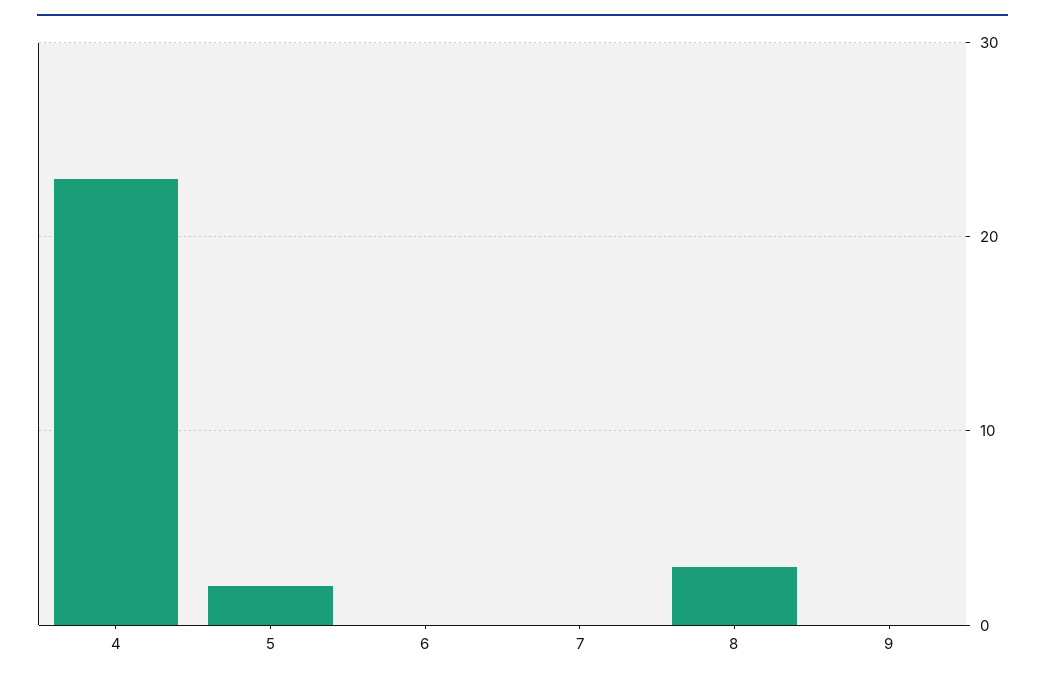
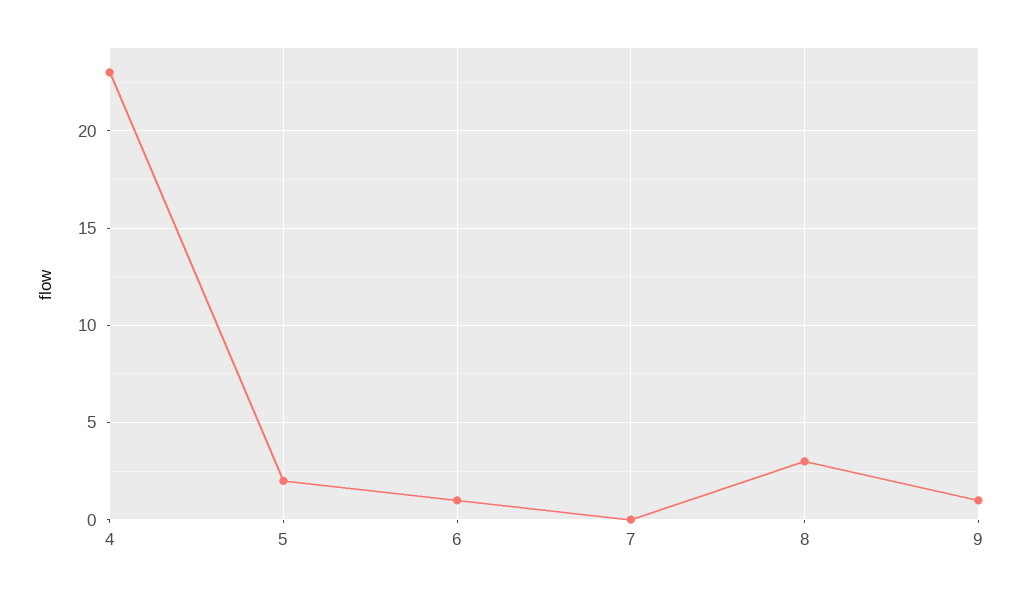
6: 0 -> 1
9: 0 -> 1

